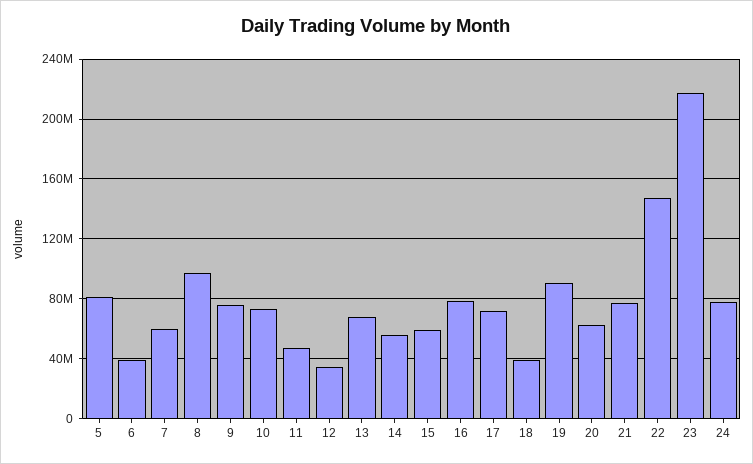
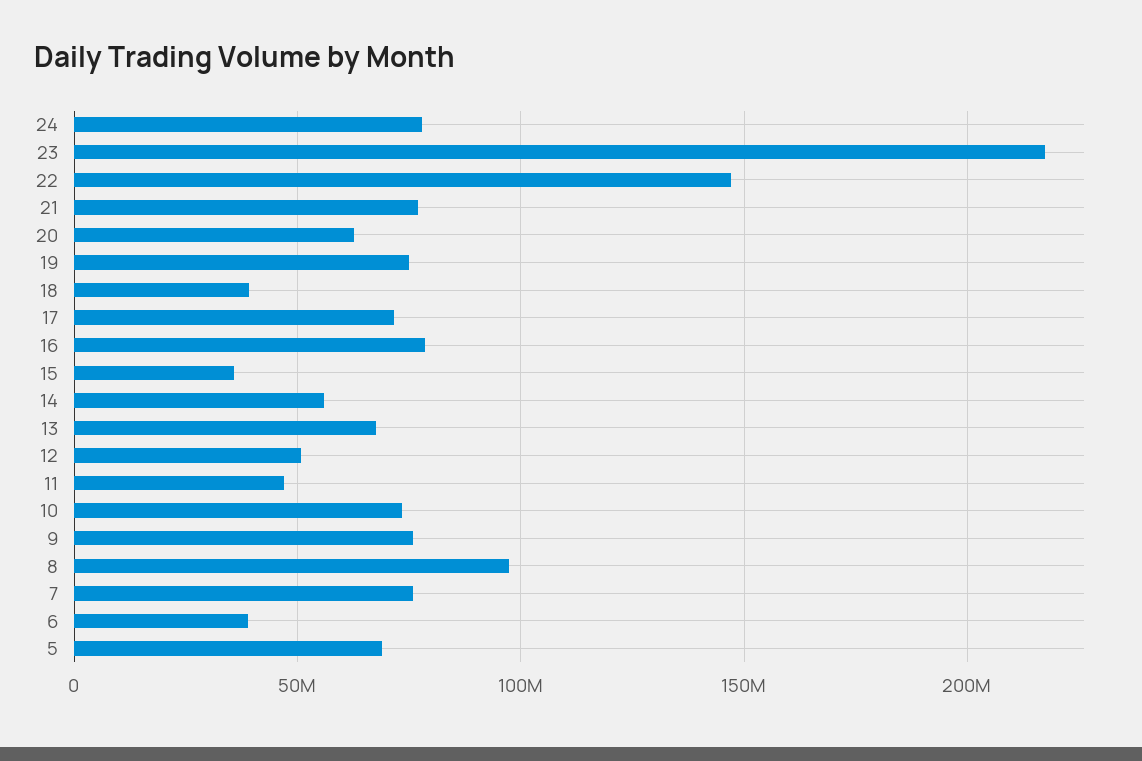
5: 80000000 -> 70000000
7: 60000000 -> 75000000
12: 35000000 -> 50000000
15: 60000000 -> 35000000
19: 90000000 -> 75000000

